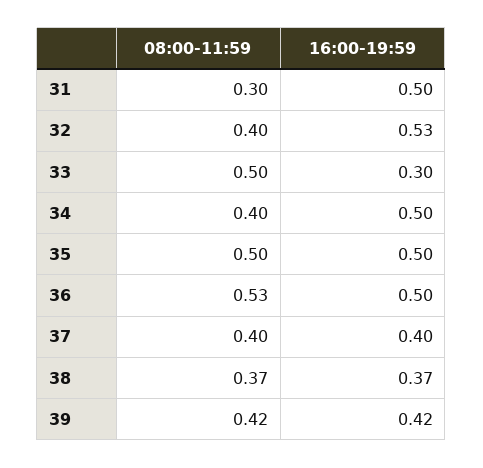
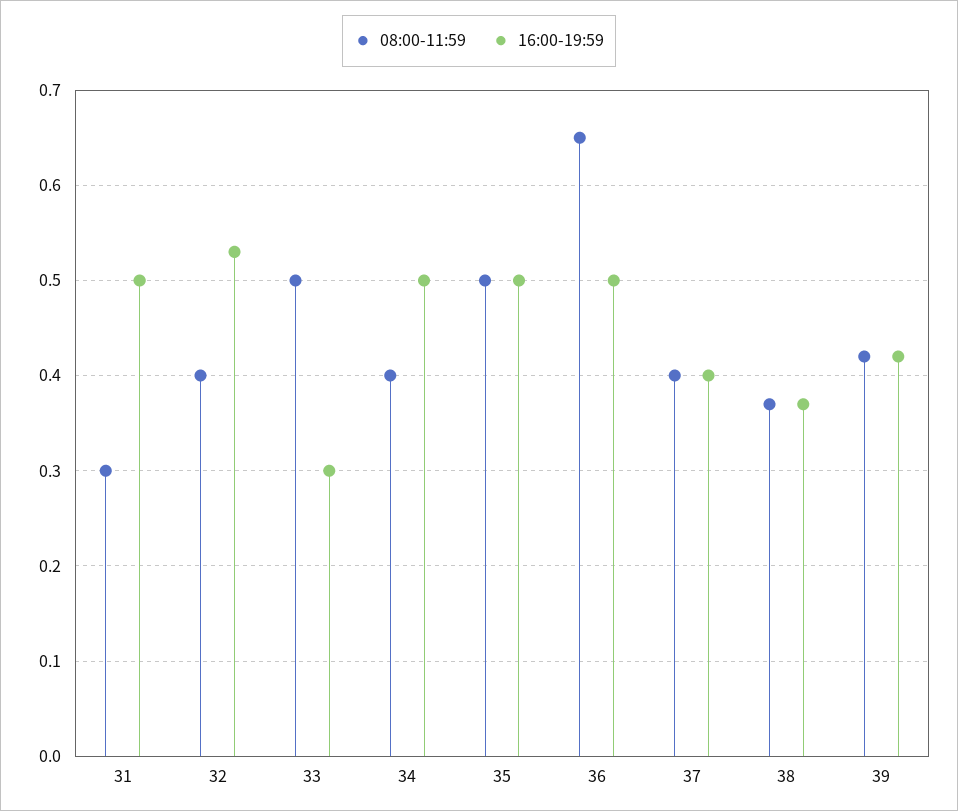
08:00-11:59, 36: 0.53 -> 0.65

